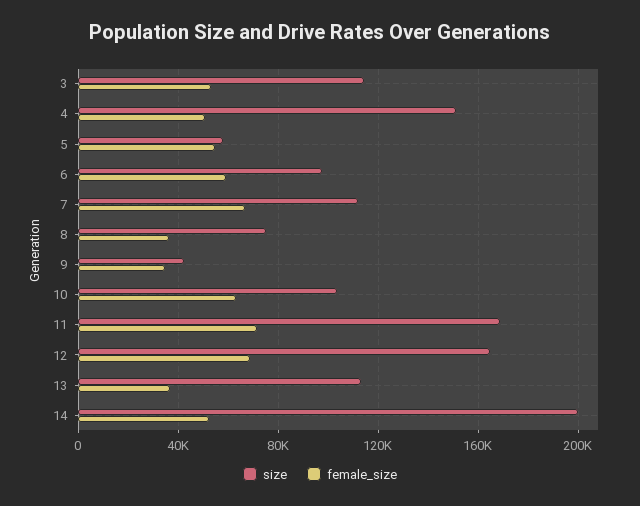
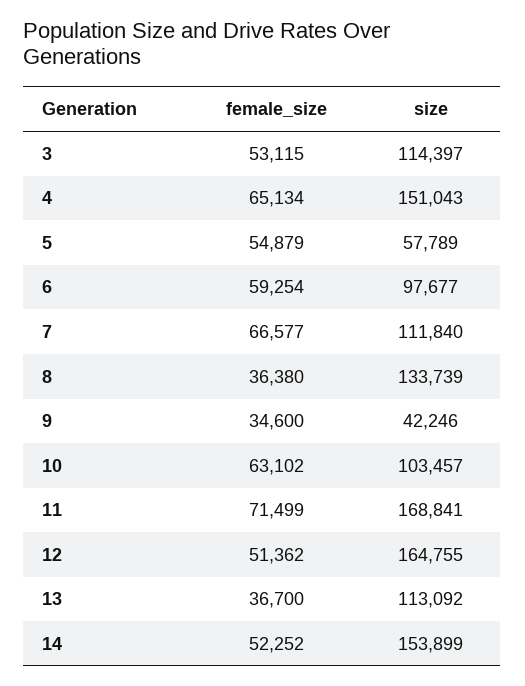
female_size, 4: 50000 -> 65134
size, 8: 75000 -> 133739
female_size, 12: 70000 -> 51362
size, 14: 200000 -> 153899

